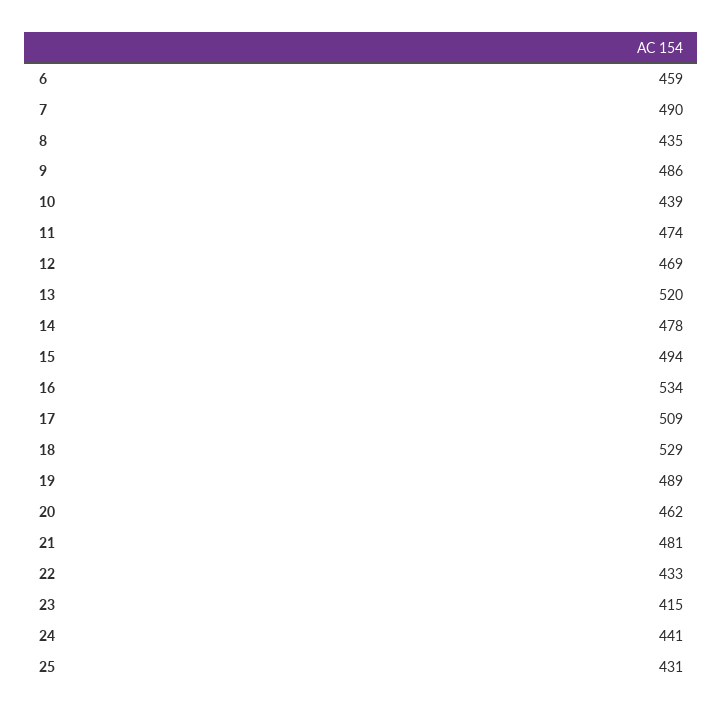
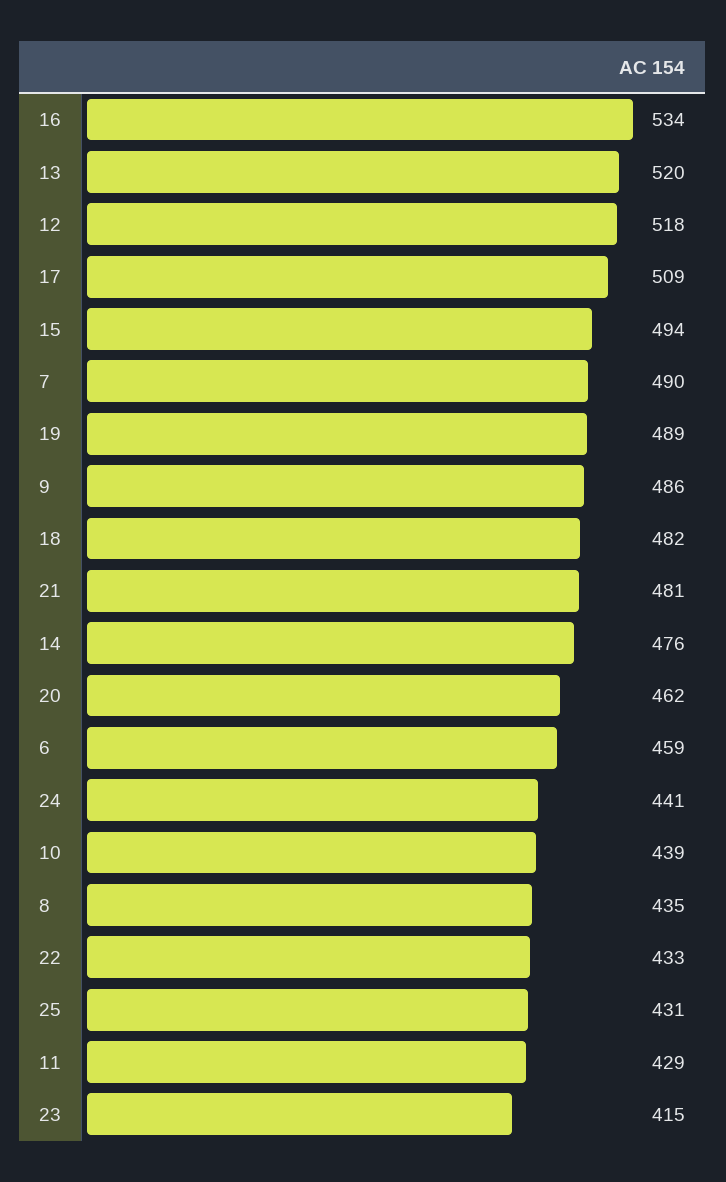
11: 474 -> 429
12: 469 -> 518
14: 478 -> 476
18: 529 -> 482

